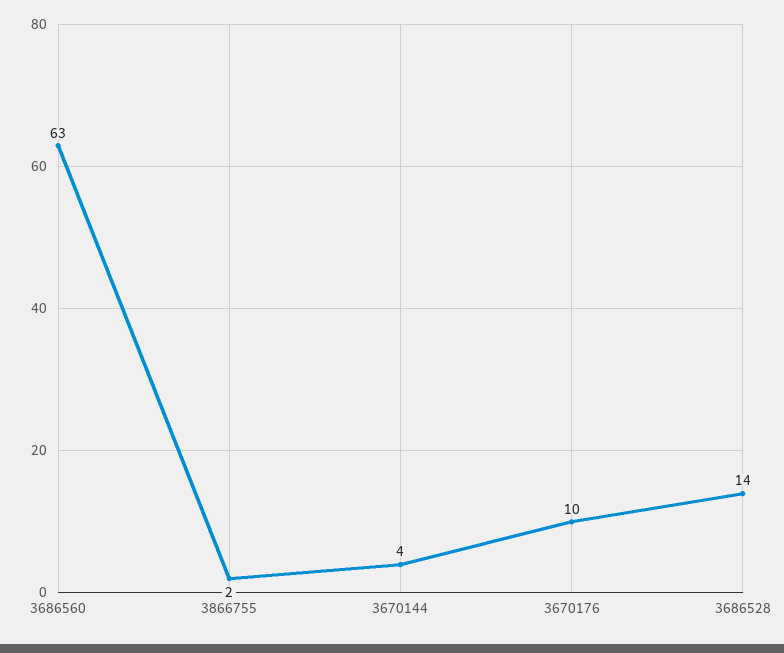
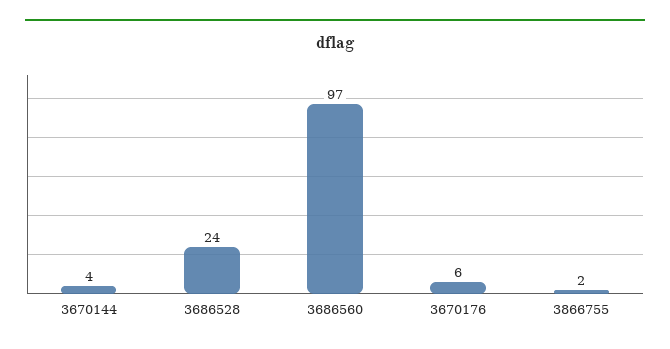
3686560: 63 -> 97
3670176: 10 -> 6
3686528: 14 -> 24

